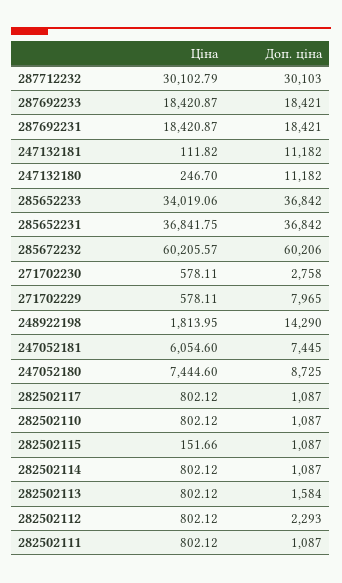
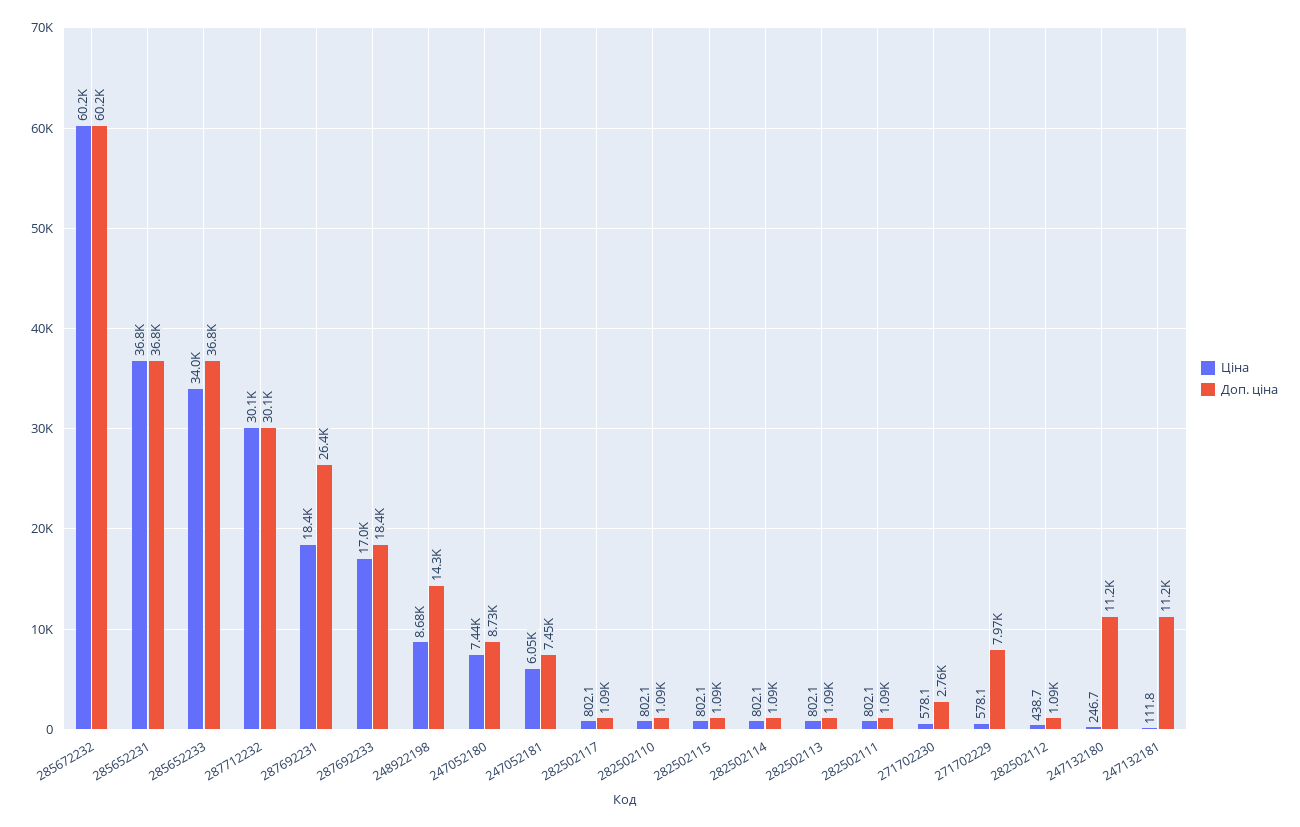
Ціна, 287692233: 18420.87 -> 17000
Доп. ціна, 287692231: 18421 -> 26400
Ціна, 248922198: 1813.95 -> 8680
Ціна, 282502115: 151.66 -> 802.1
Доп. ціна, 282502113: 1584 -> 1090
Ціна, 282502112: 802.12 -> 438.7
Доп. ціна, 282502112: 2293 -> 1090

